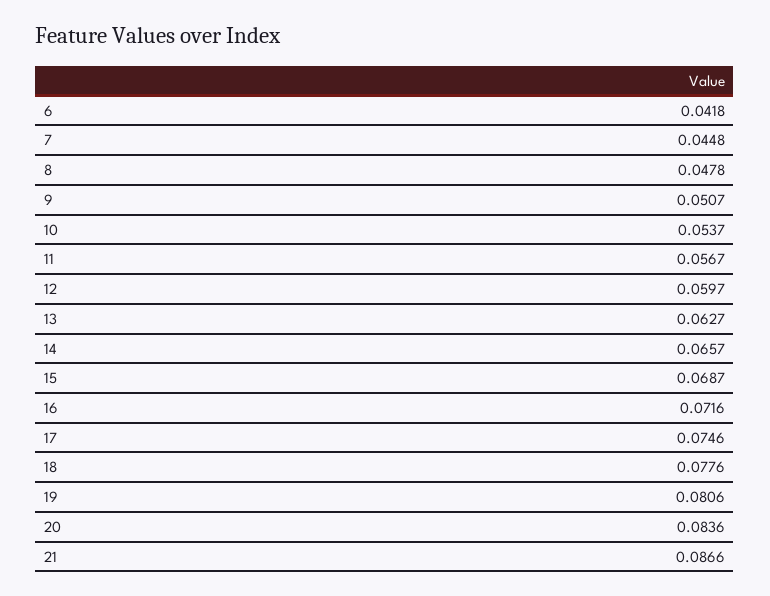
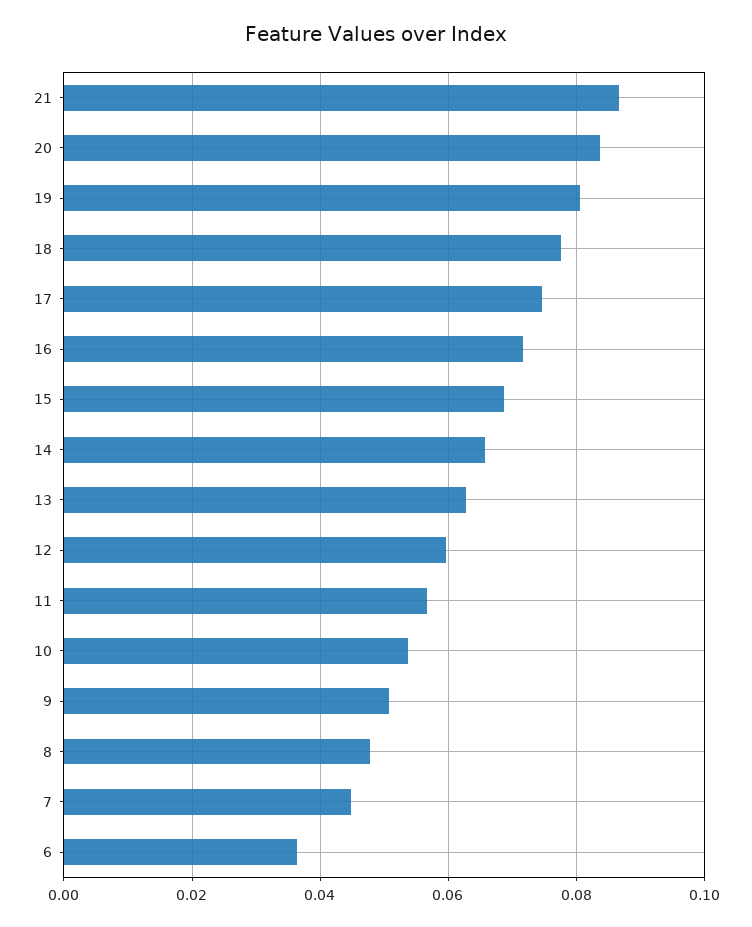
6: 0.0418 -> 0.036

